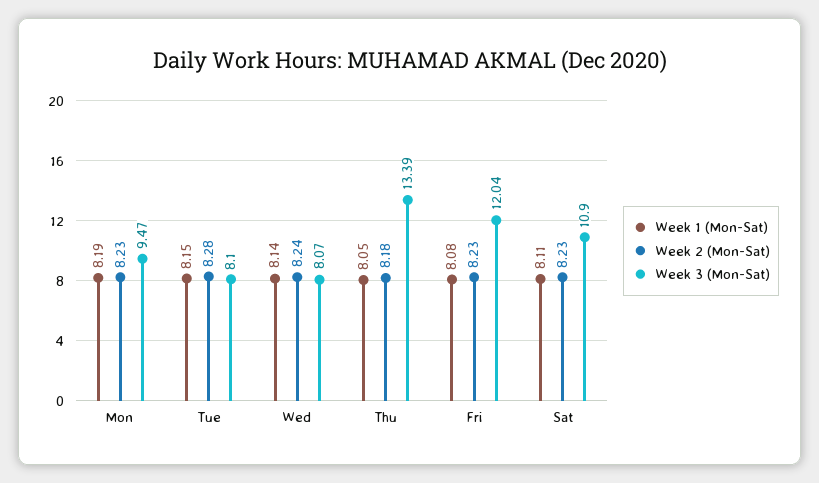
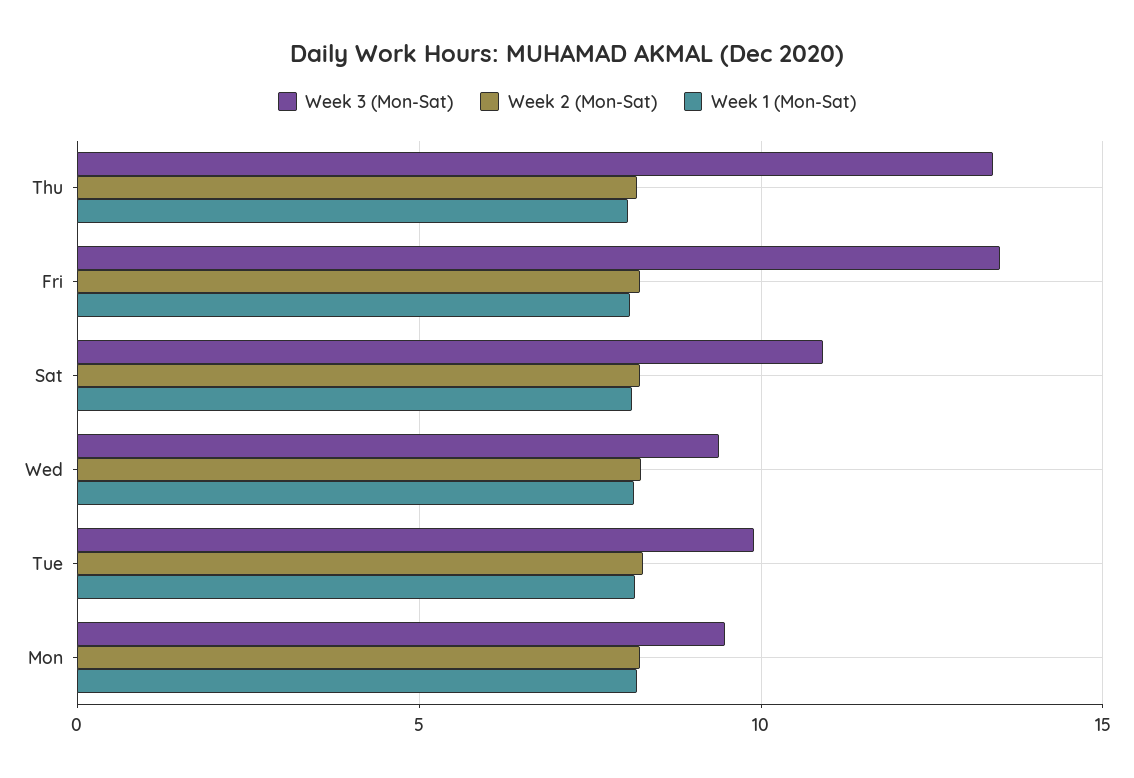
Week 3 (Mon-Sat), Tue: 8.1 -> 10
Week 3 (Mon-Sat), Wed: 8.07 -> 9.5
Week 3 (Mon-Sat), Fri: 12.04 -> 13.5

